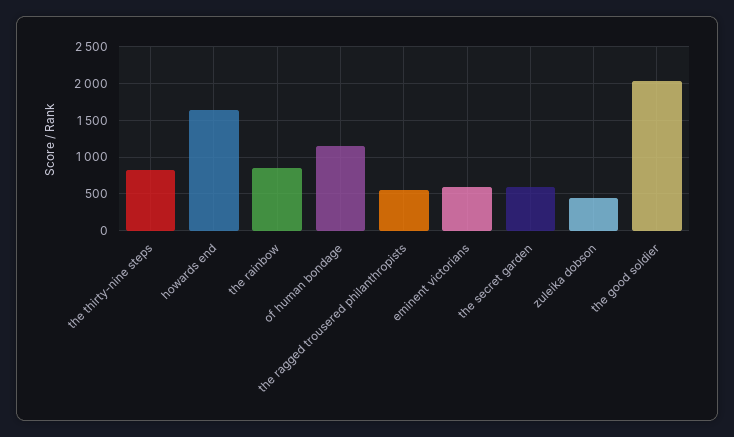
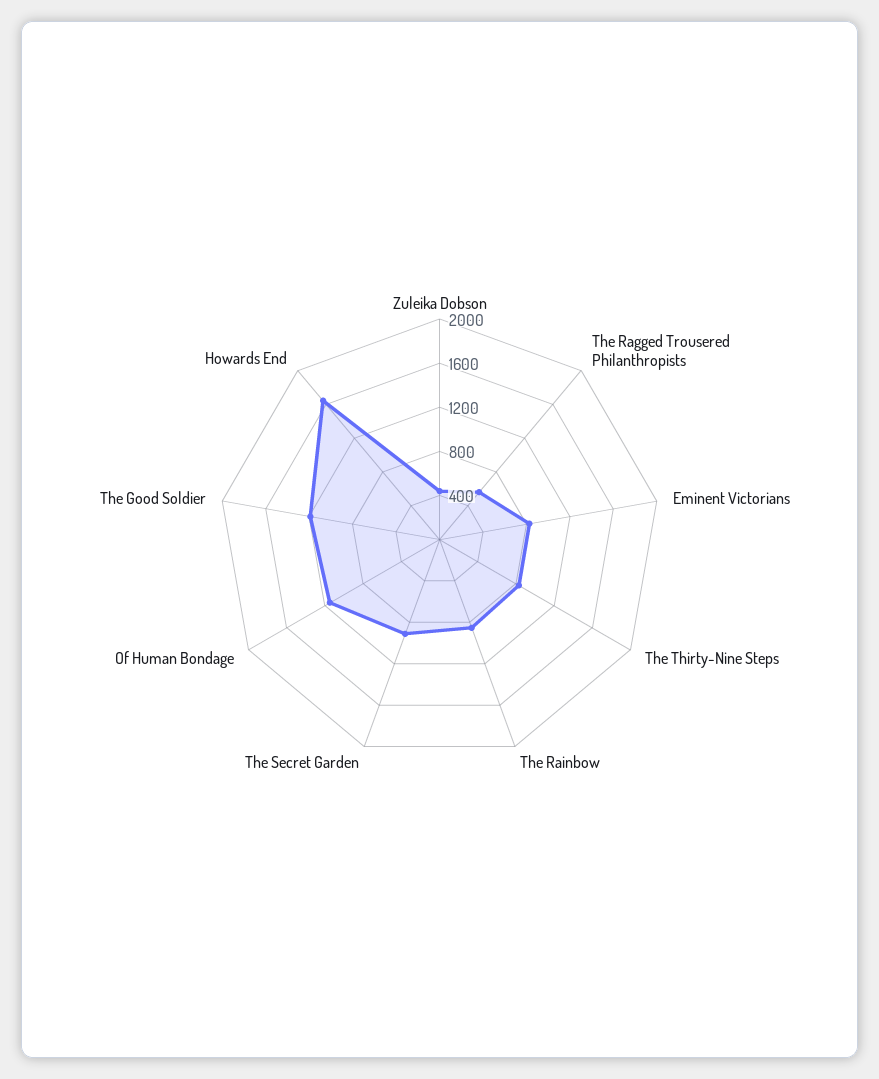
eminent victorians: 600 -> 800
the secret garden: 600 -> 900
the good soldier: 2000 -> 1200

